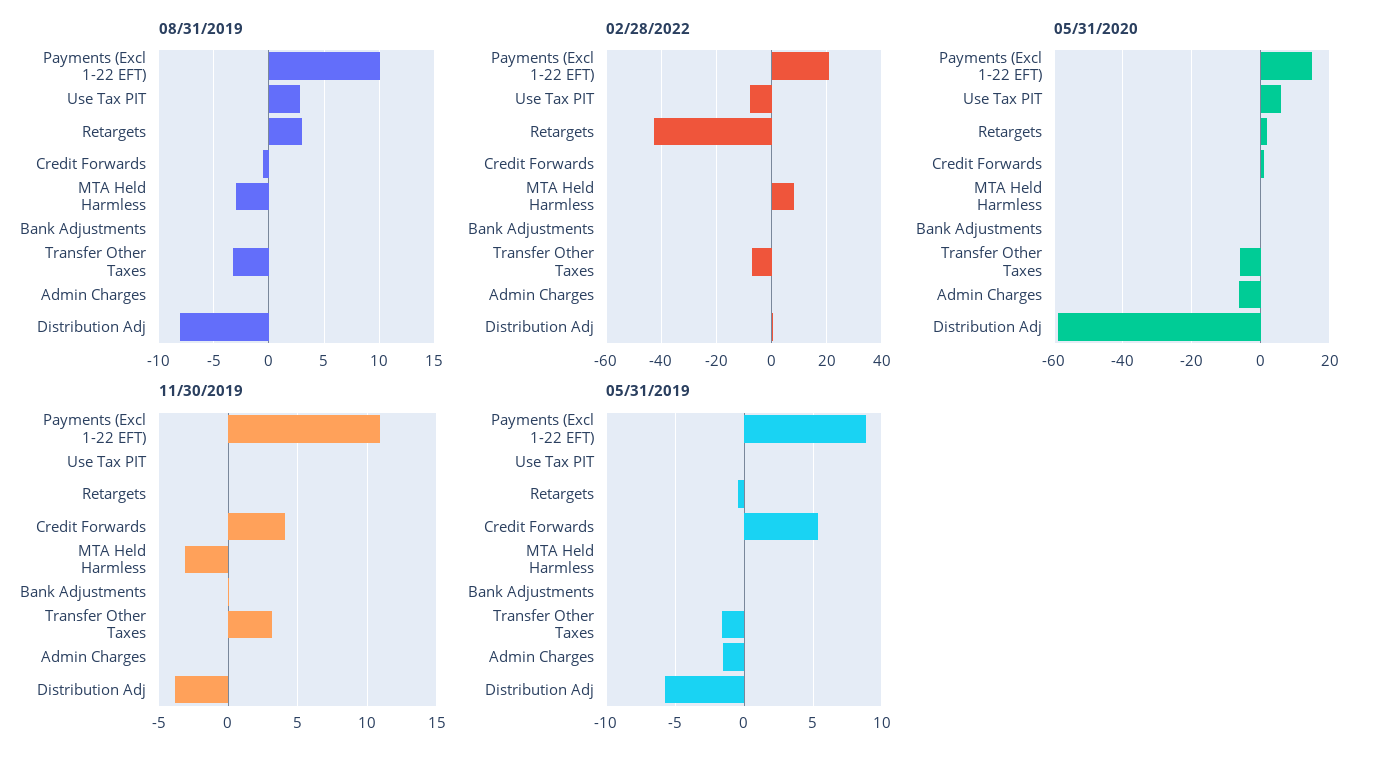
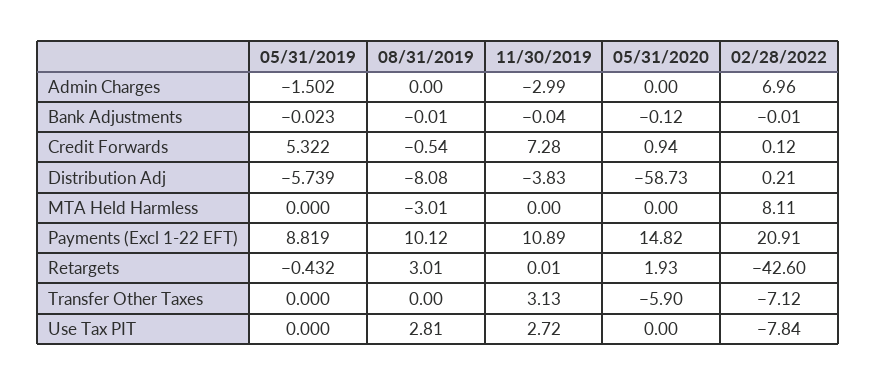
08/31/2019, Transfer Other Taxes: -3 -> 0
02/28/2022, Admin Charges: 0 -> 6.96
05/31/2020, Use Tax PIT: 6 -> 0
05/31/2020, Admin Charges: -6 -> 0
11/30/2019, Use Tax PIT: 0 -> 2.72
11/30/2019, Credit Forwards: 4 -> 7.28
11/30/2019, MTA Held Harmless: -3 -> 0
11/30/2019, Admin Charges: 0 -> -2.99
05/31/2019, Transfer Other Taxes: -1.5 -> 0

